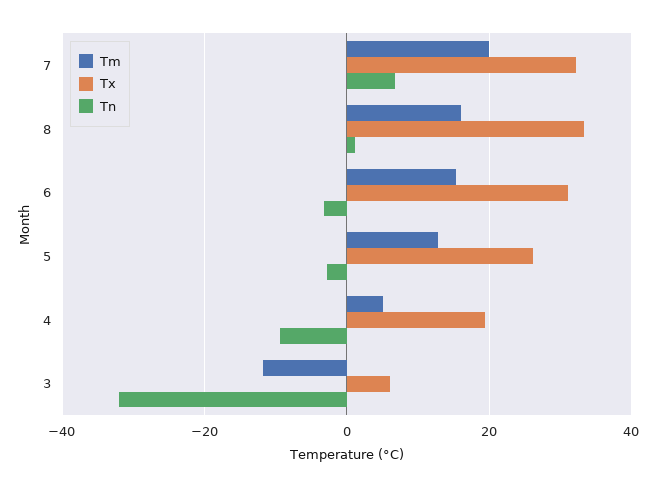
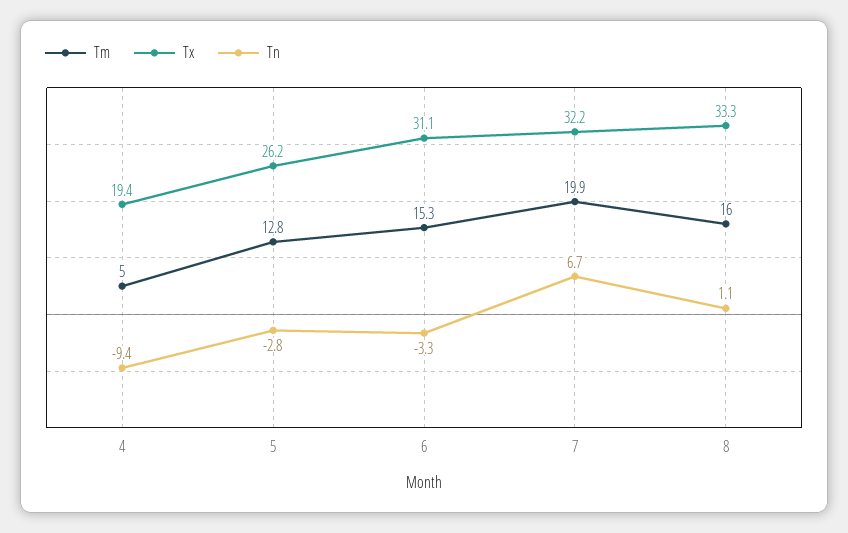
Tm, 3: -12 -> none
Tx, 3: 6 -> none
Tn, 3: -32 -> none

